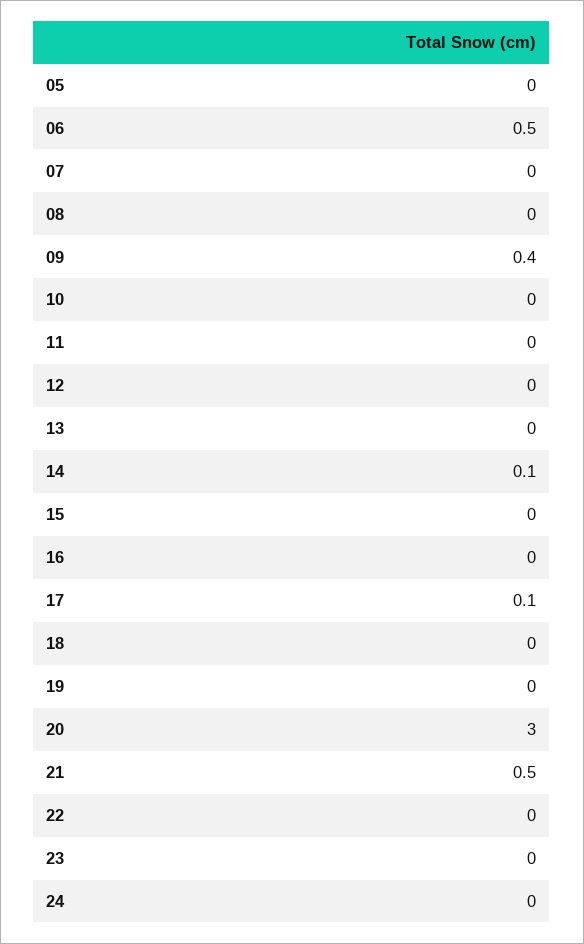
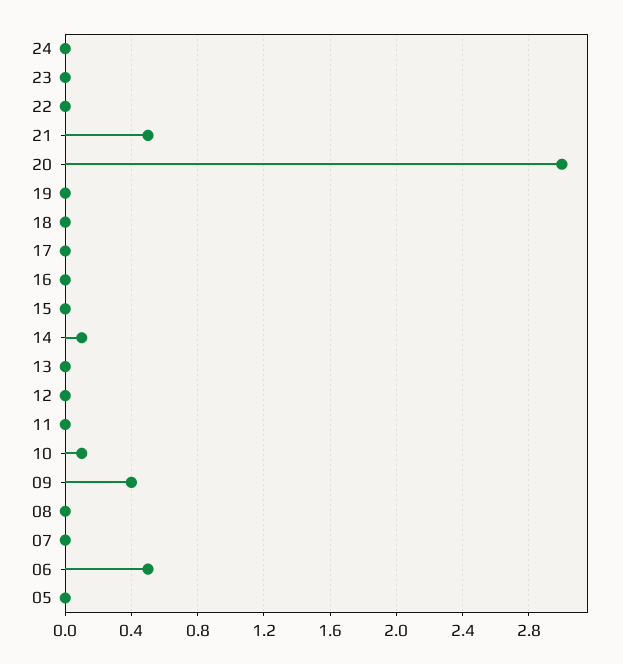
10: 0 -> 0.1
17: 0.1 -> 0

